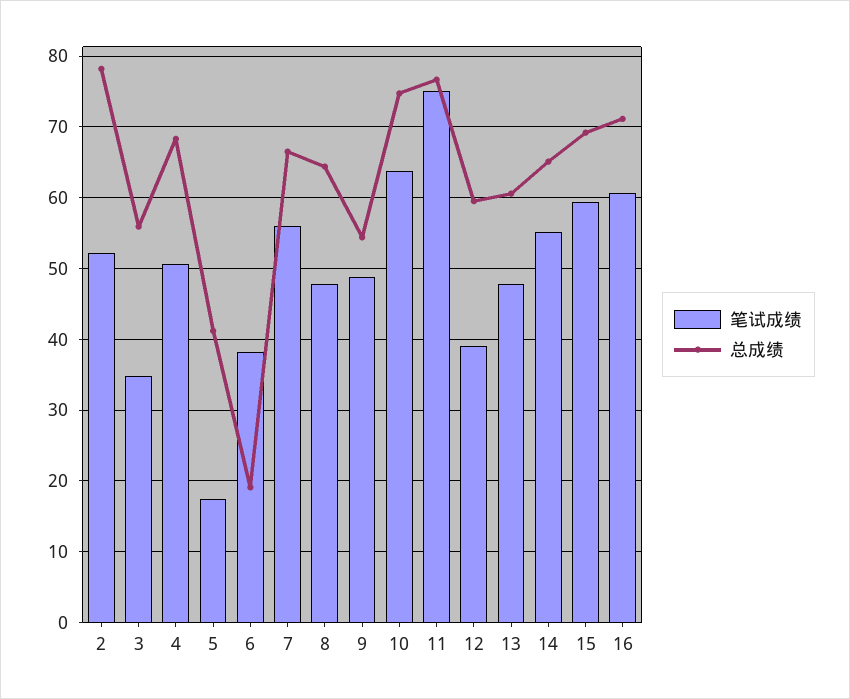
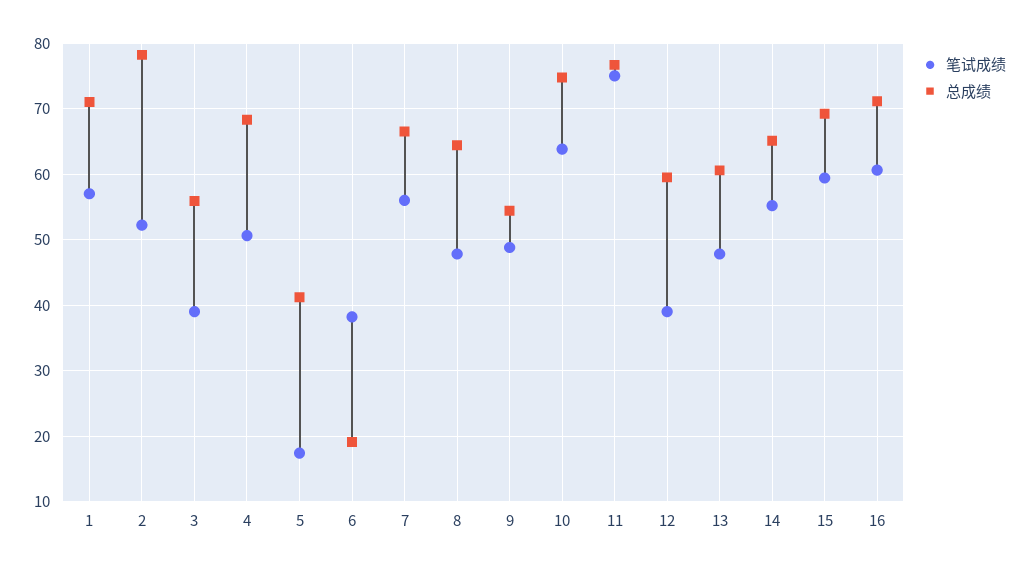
笔试成绩, 3: 35 -> 39
笔试成绩, 1: none -> 57
总成绩, 1: none -> 71

